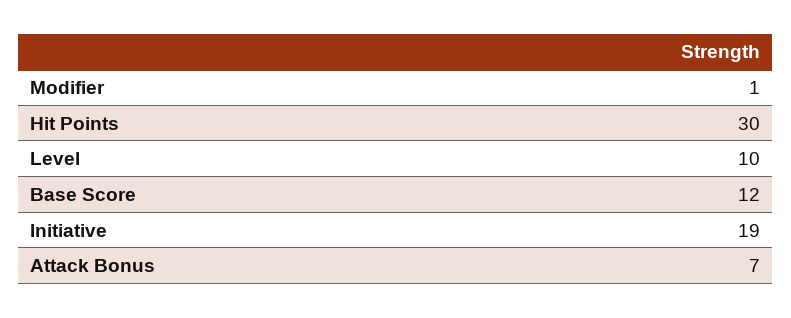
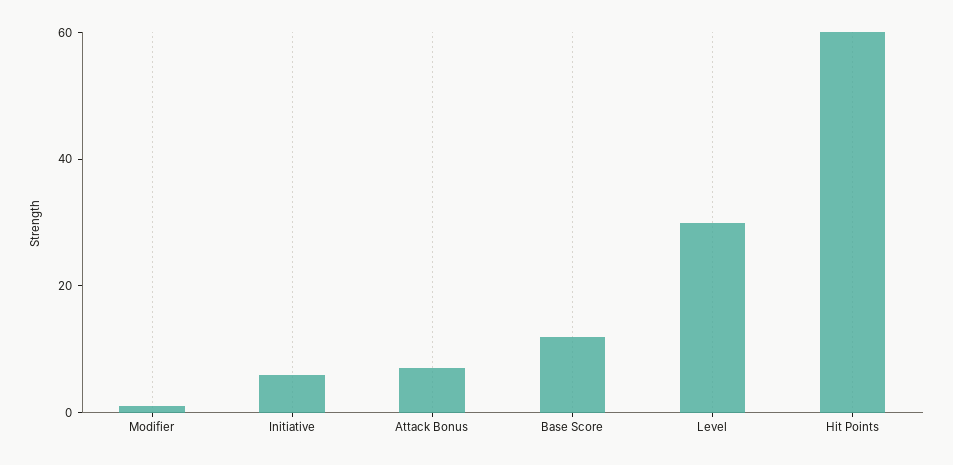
Hit Points: 30 -> 60
Level: 10 -> 30
Initiative: 19 -> 5

